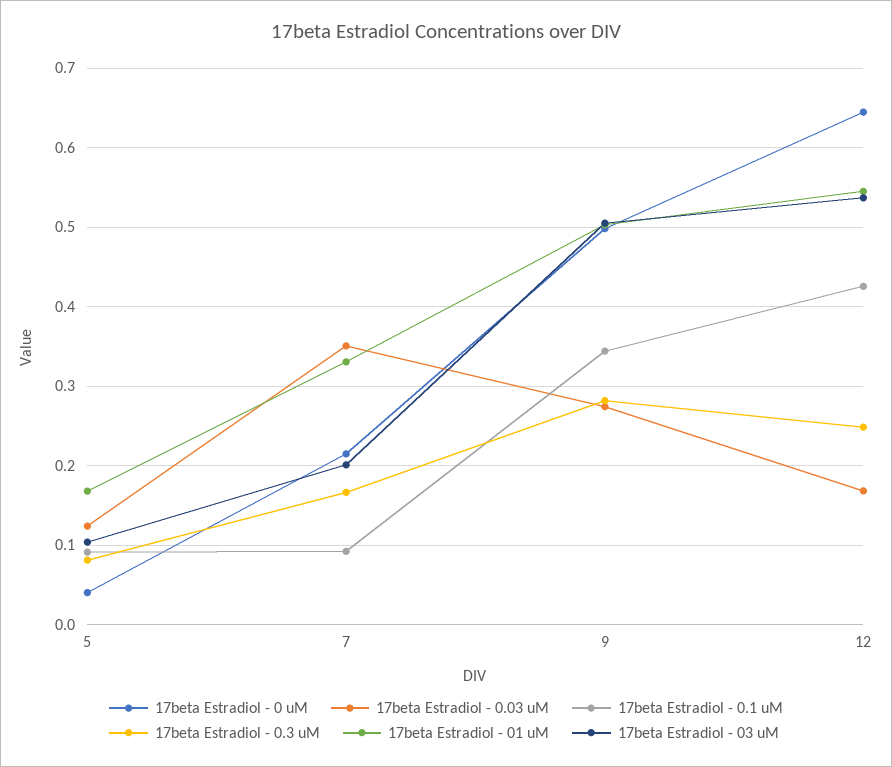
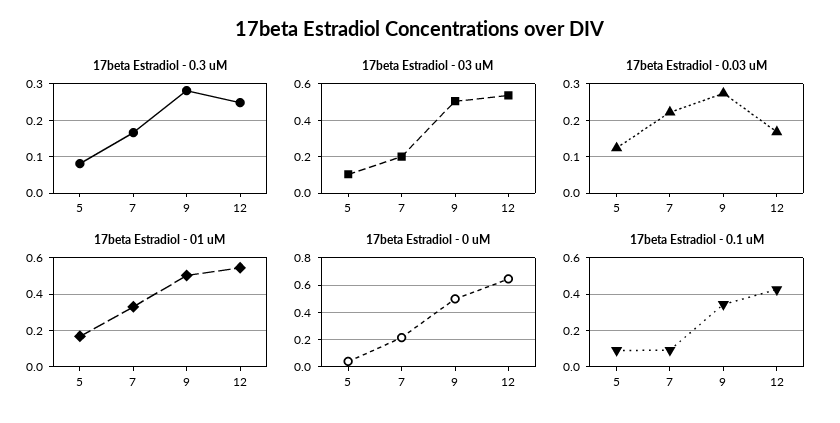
17beta Estradiol - 0.03 uM, 7: 0.35 -> 0.22

